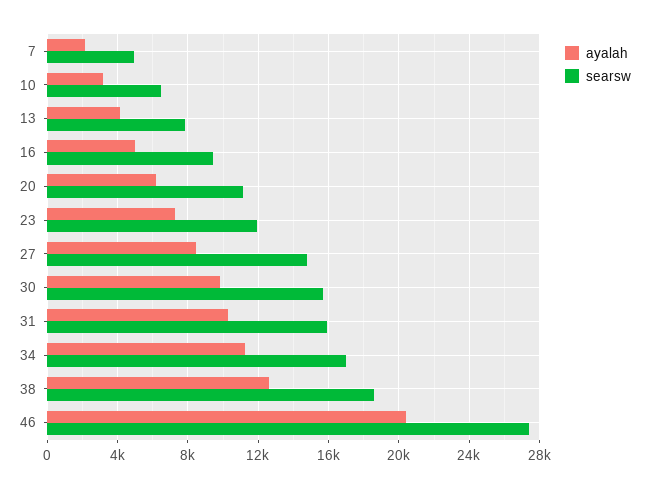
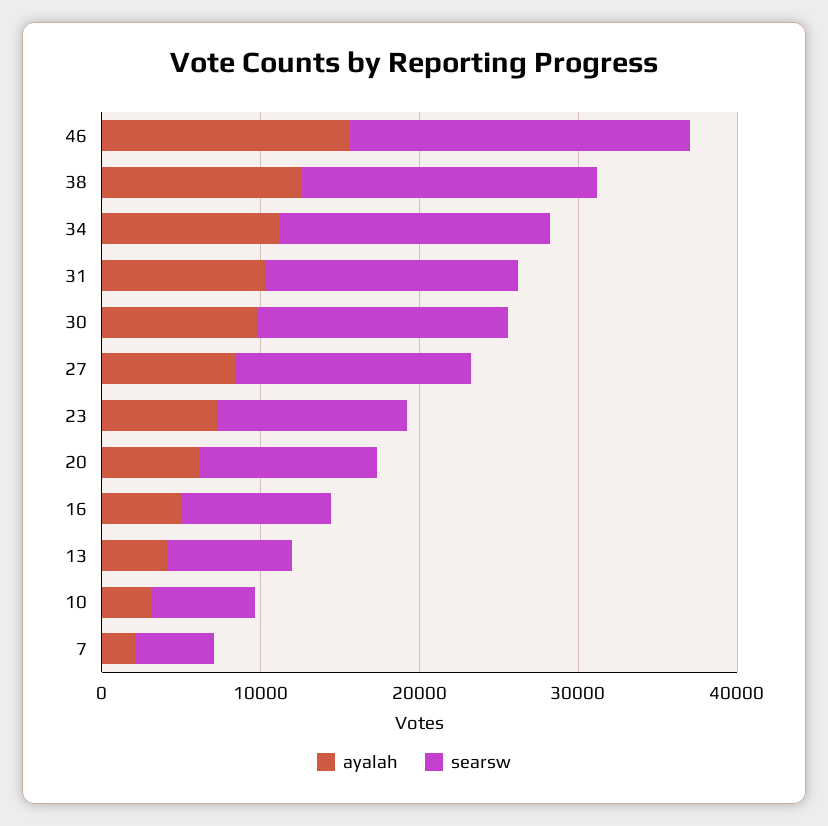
ayalah, 46: 20500 -> 16000
searsw, 46: 27500 -> 22000

